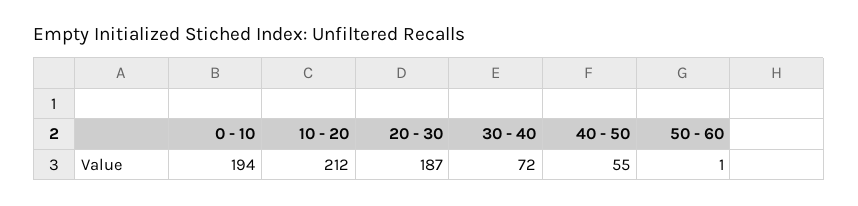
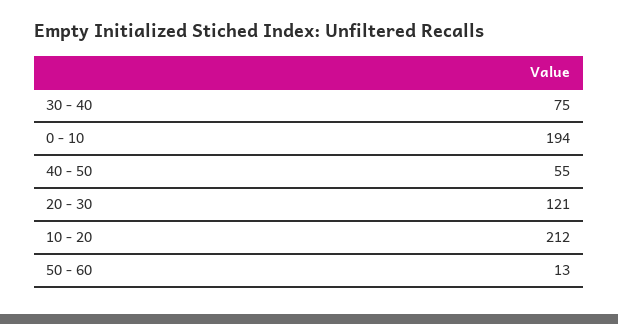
20 - 30: 187 -> 121
30 - 40: 72 -> 75
50 - 60: 1 -> 13

